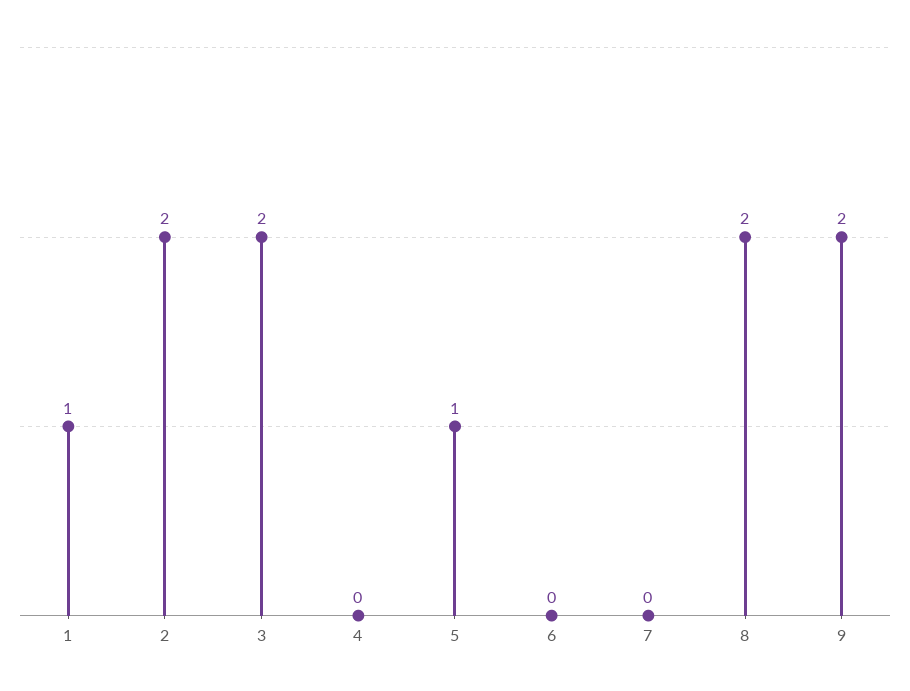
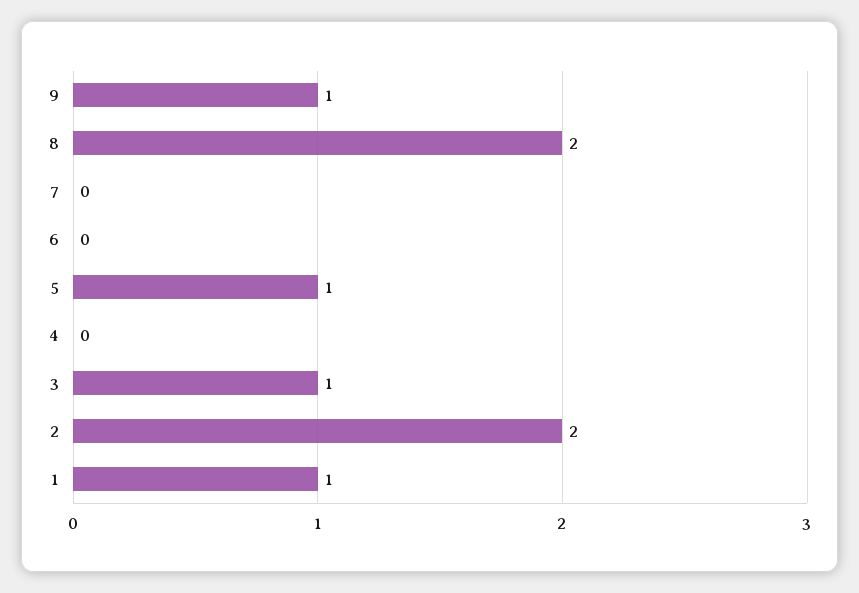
3: 2 -> 1
9: 2 -> 1

